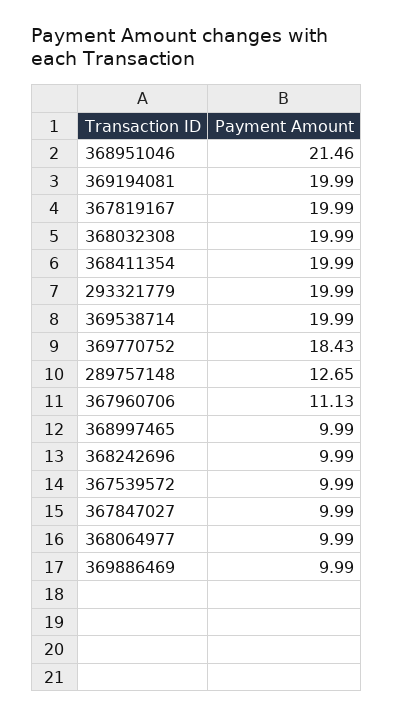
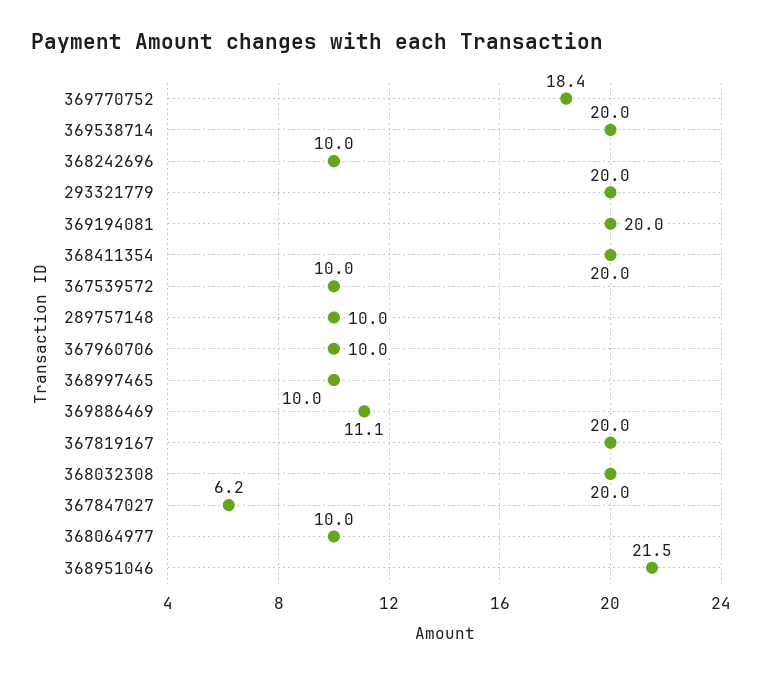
289757148: 12.65 -> 10
367960706: 11.13 -> 10
367847027: 9.99 -> 6.2
369886469: 9.99 -> 11.1

